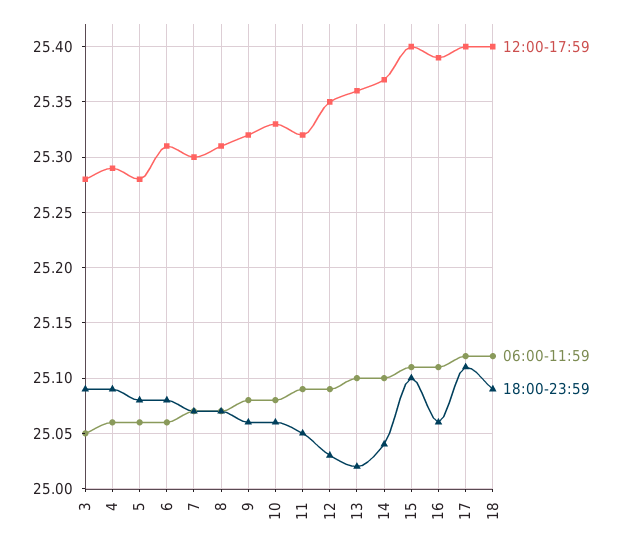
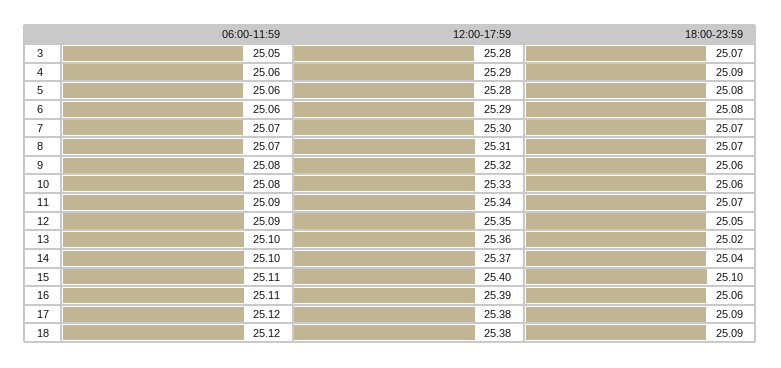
18:00-23:59, 3: 25.09 -> 25.07
12:00-17:59, 6: 25.31 -> 25.29
12:00-17:59, 11: 25.32 -> 25.34
18:00-23:59, 11: 25.05 -> 25.07
18:00-23:59, 12: 25.03 -> 25.05
12:00-17:59, 17: 25.4 -> 25.38
18:00-23:59, 17: 25.11 -> 25.09
12:00-17:59, 18: 25.4 -> 25.38

